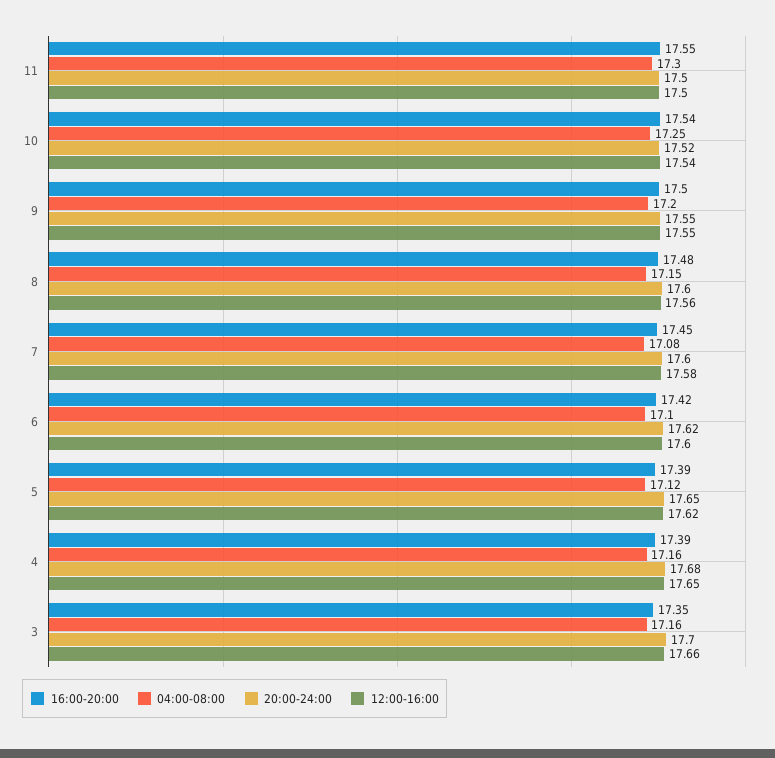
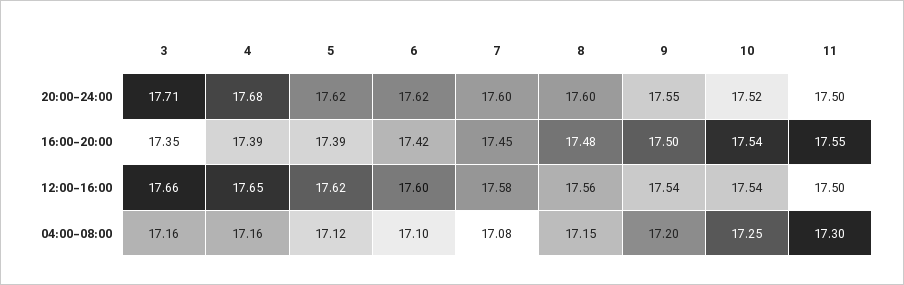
12:00-16:00, 9: 17.55 -> 17.54
20:00-24:00, 5: 17.65 -> 17.62
20:00-24:00, 3: 17.7 -> 17.71

